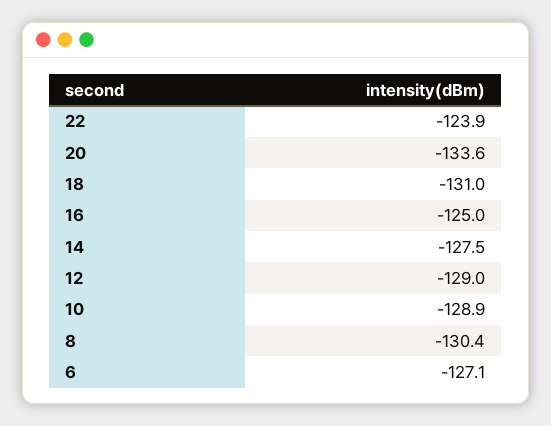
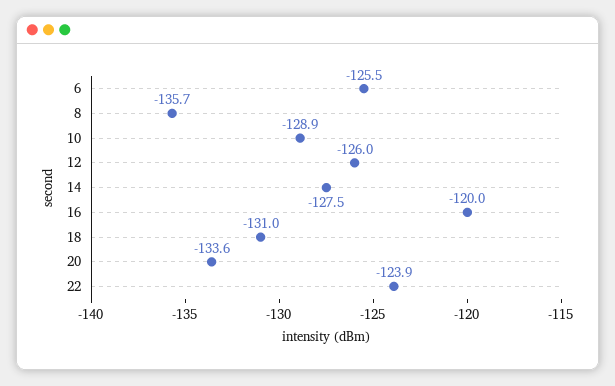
16: -125 -> -120
12: -129 -> -126
8: -130.4 -> -135.7
6: -127.1 -> -125.5

